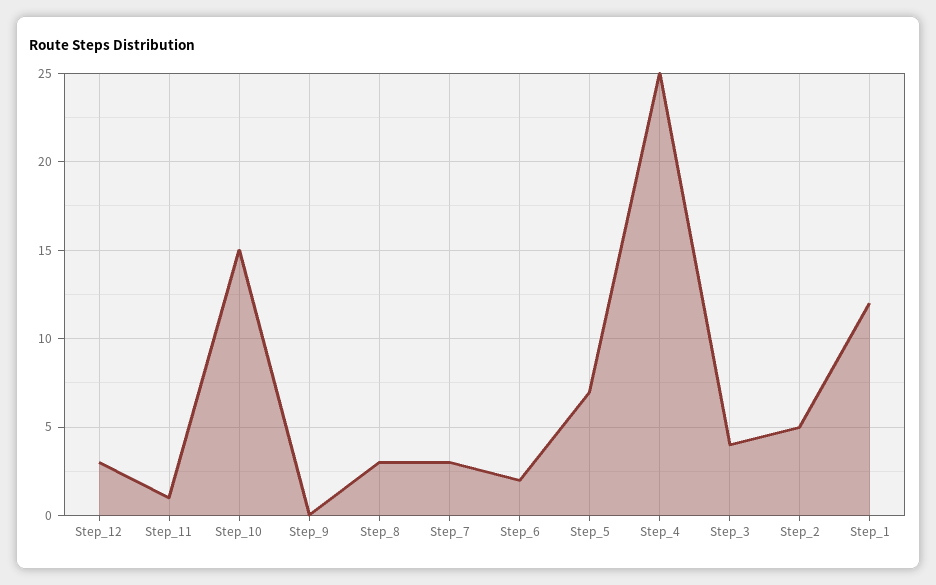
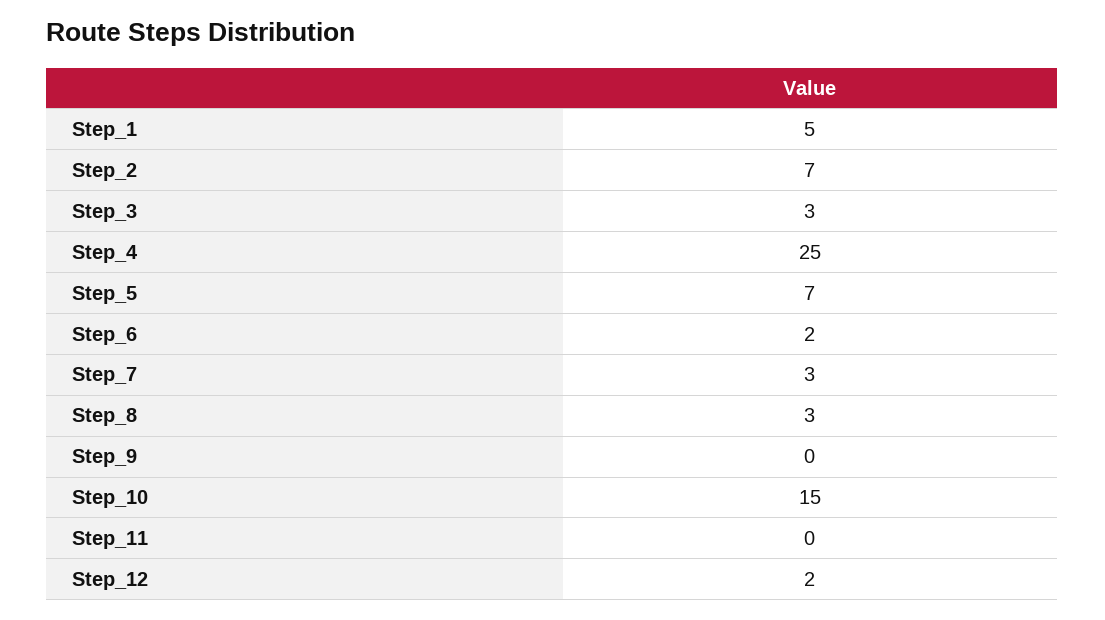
Step_12: 3 -> 2
Step_11: 1 -> 0
Step_3: 4 -> 3
Step_2: 5 -> 7
Step_1: 12 -> 5

